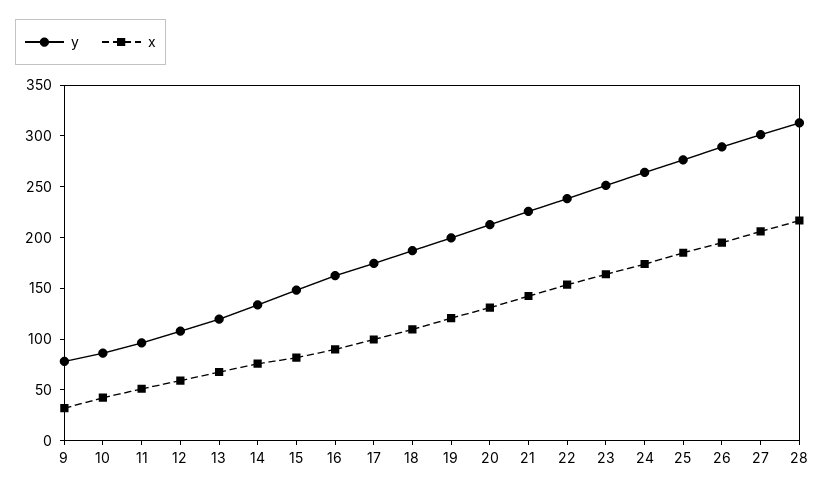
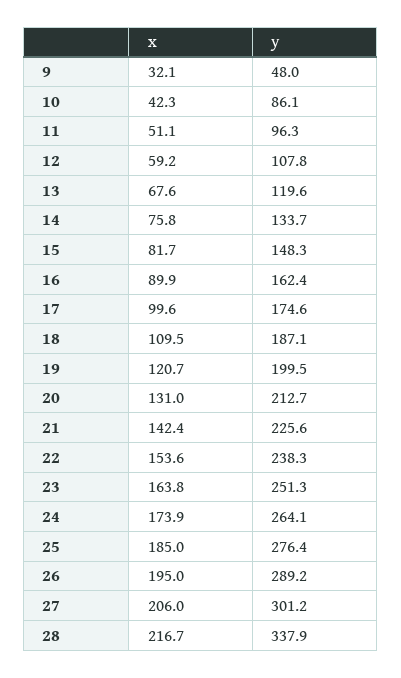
y, 9: 80 -> 48
y, 28: 310 -> 337.9

